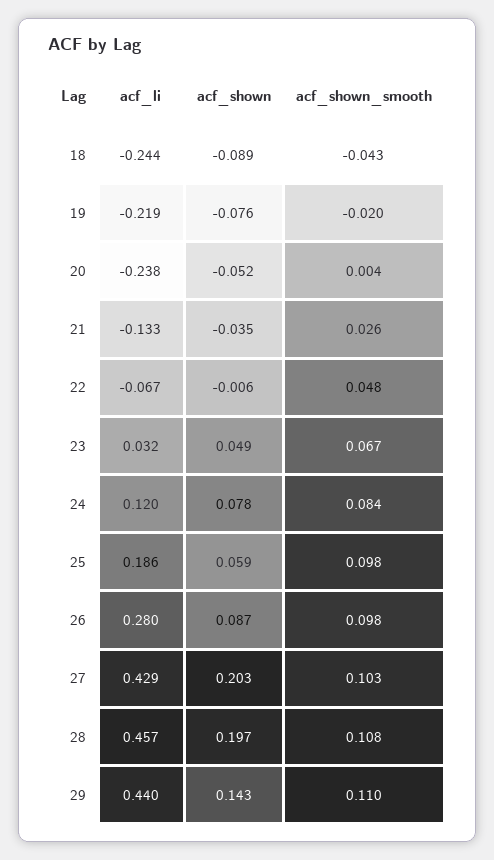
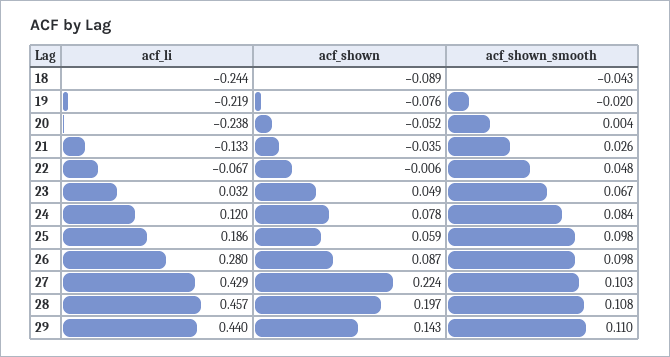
acf_shown, 27: 0.203 -> 0.224

